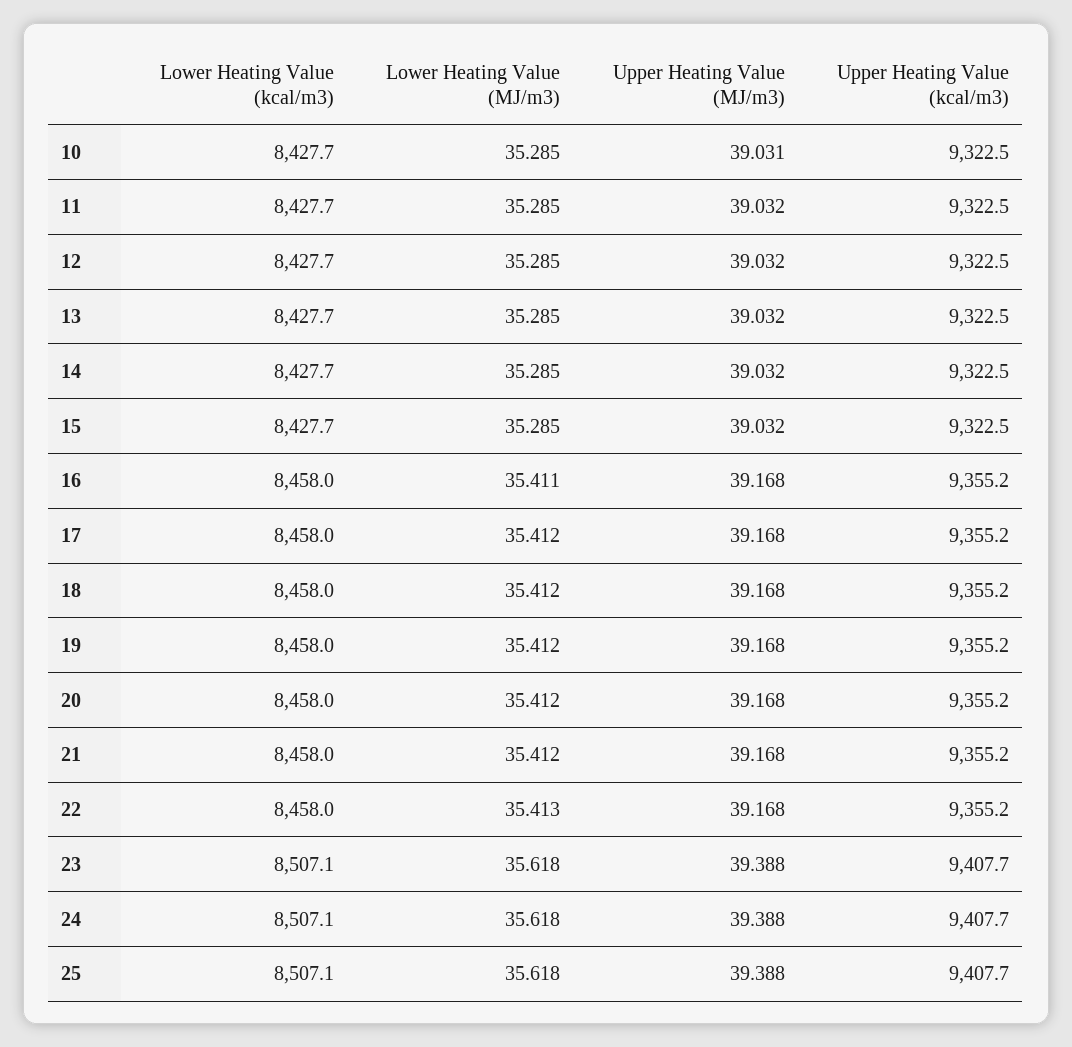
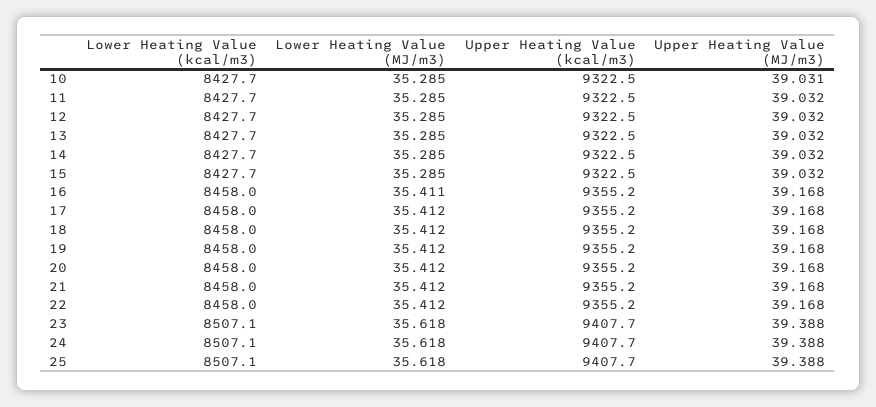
Lower Heating Value (MJ/m3), 22: 35.413 -> 35.412

